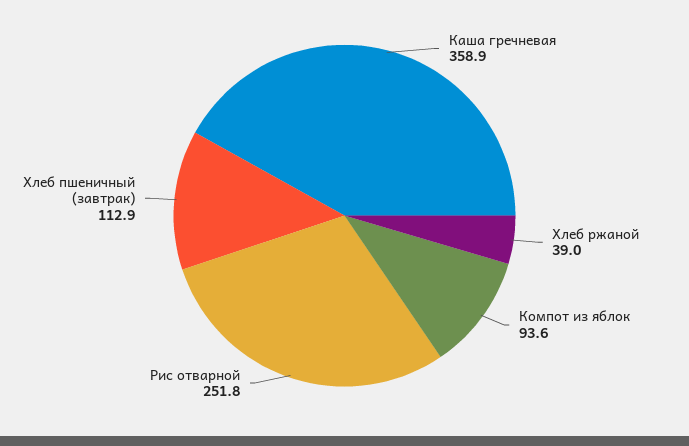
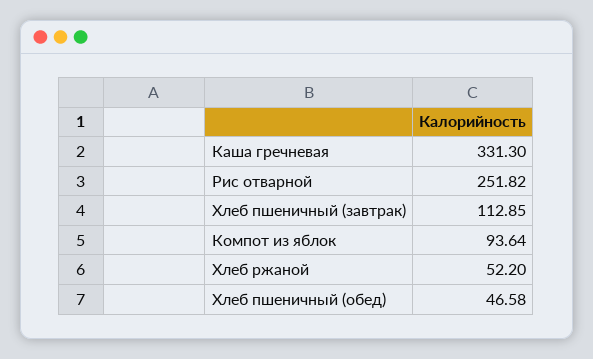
Каша гречневая: 358.9 -> 331.3
Хлеб ржаной: 39 -> 52.2
Хлеб пшеничный (обед): none -> 46.58

